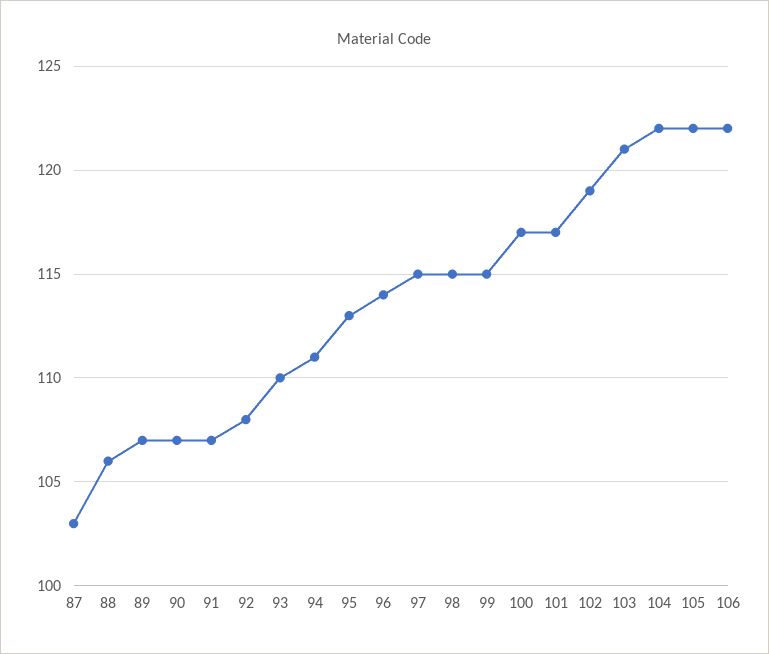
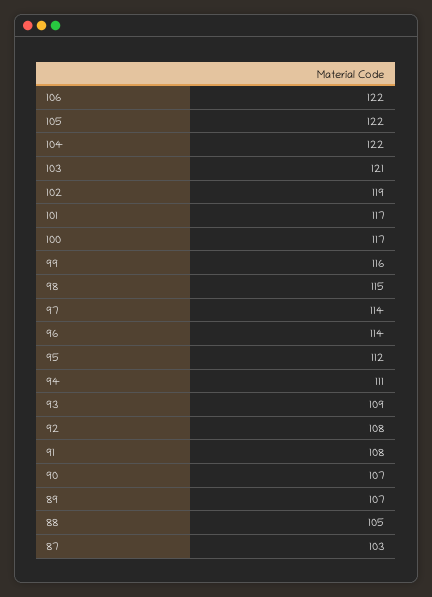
88: 106 -> 105
91: 107 -> 108
93: 110 -> 109
95: 113 -> 112
97: 115 -> 114
99: 115 -> 116

